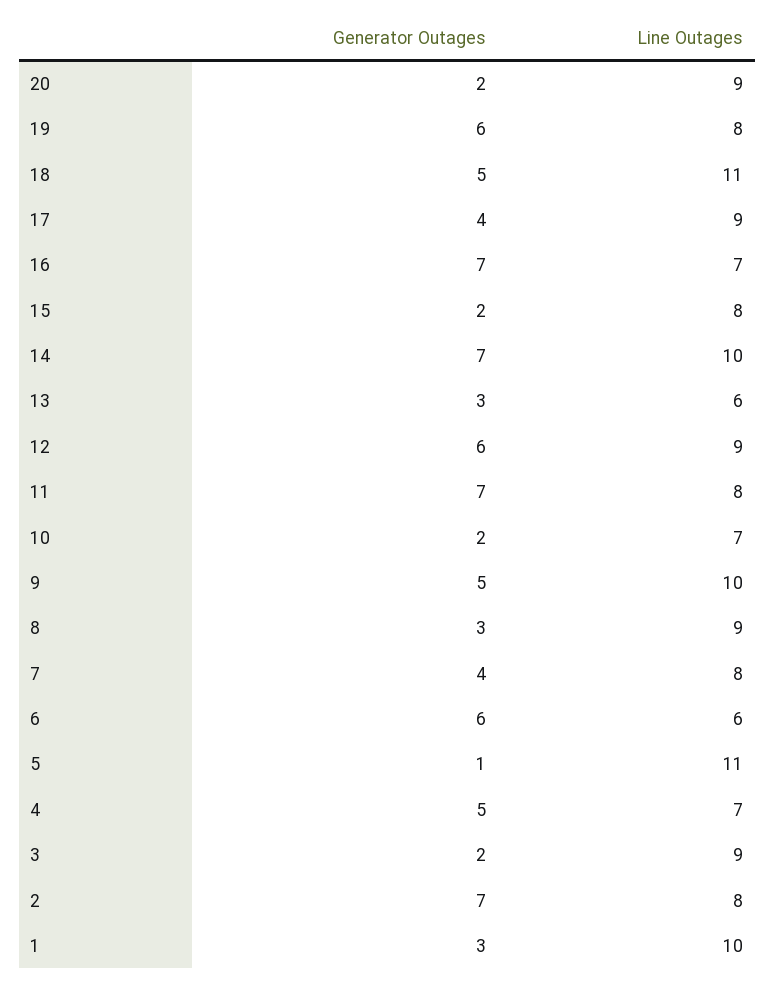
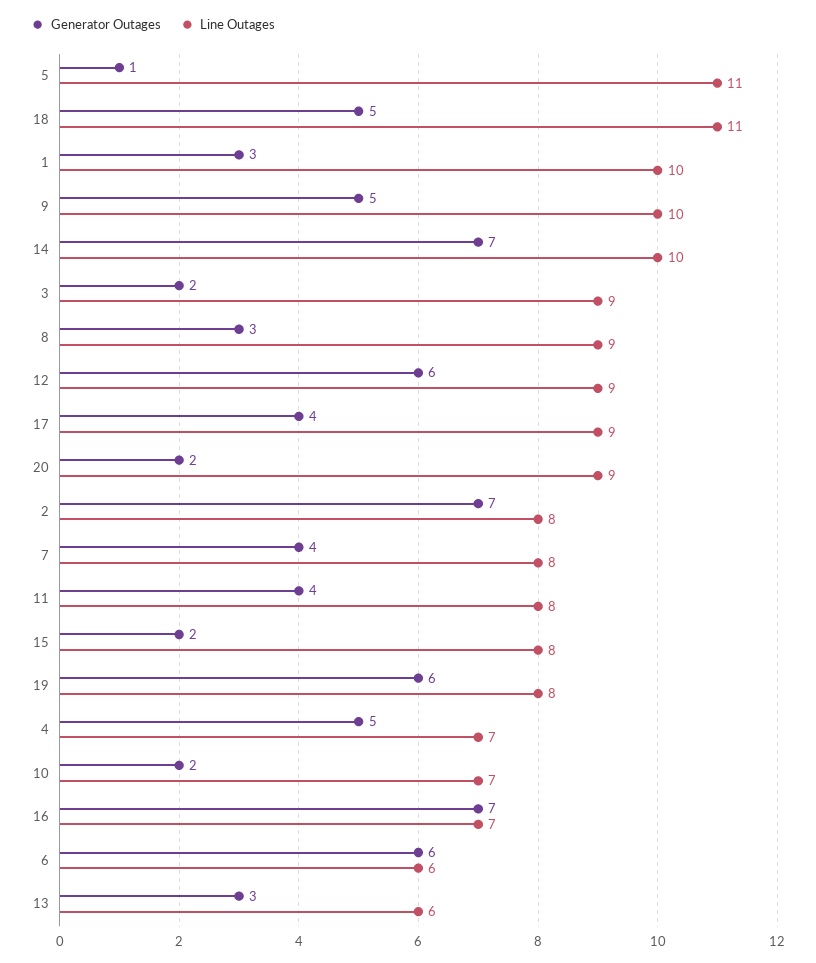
Generator Outages, 11: 7 -> 4

